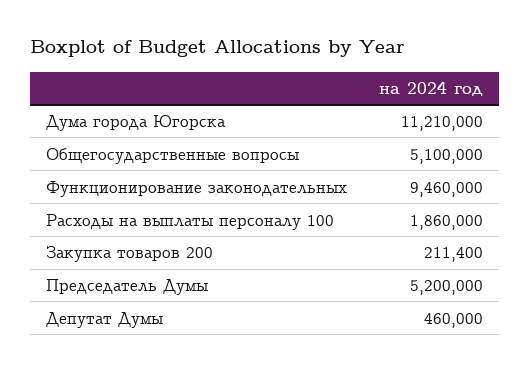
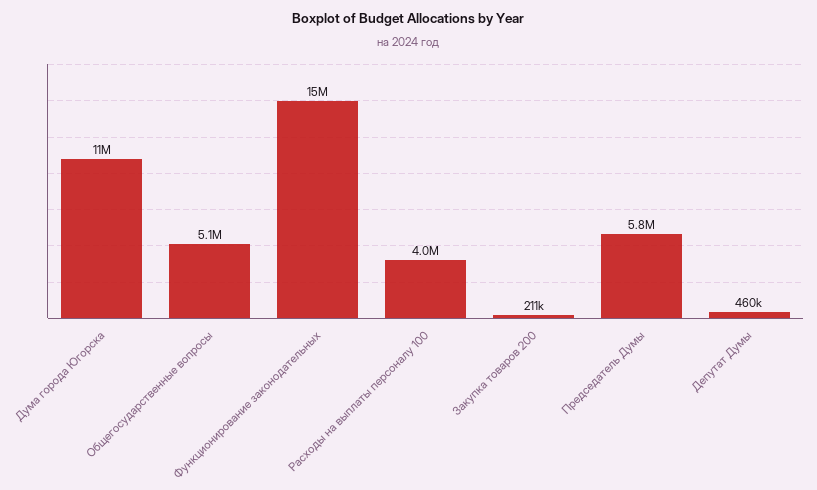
Функционирование законодательных: 9460000 -> 15000000
Расходы на выплаты персоналу 100: 1860000 -> 4000000
Председатель Думы: 5200000 -> 5800000

